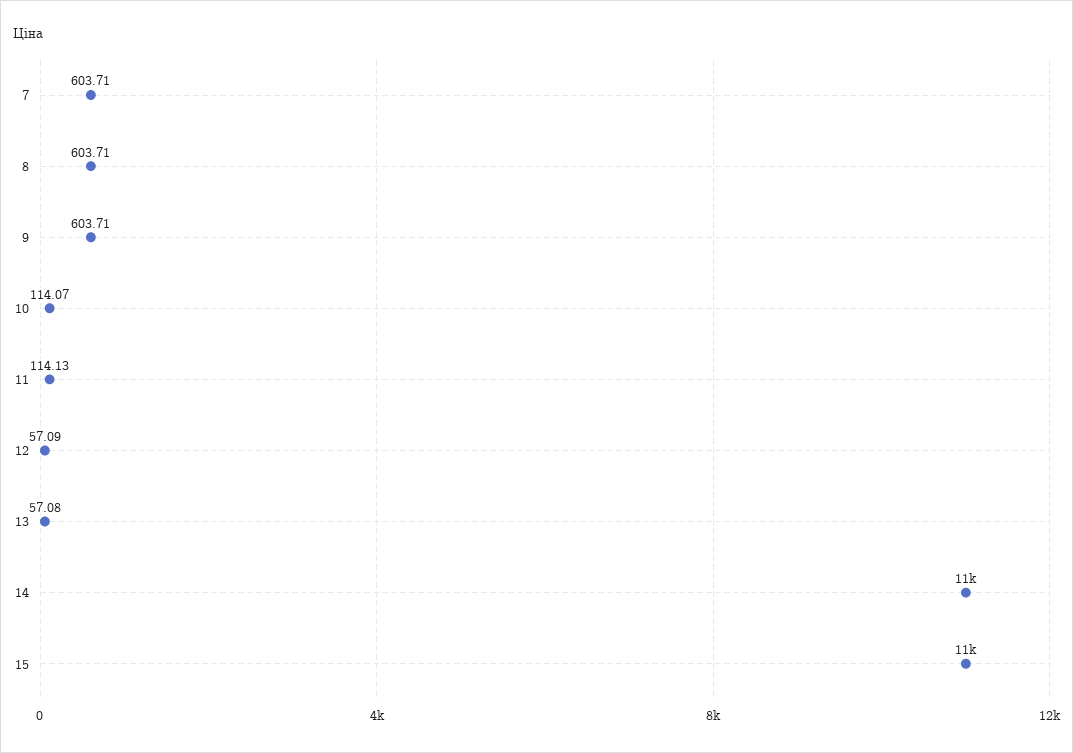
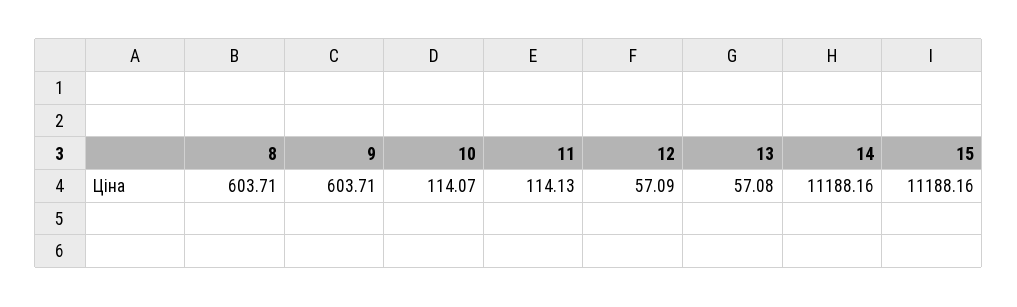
7: 603.71 -> none

